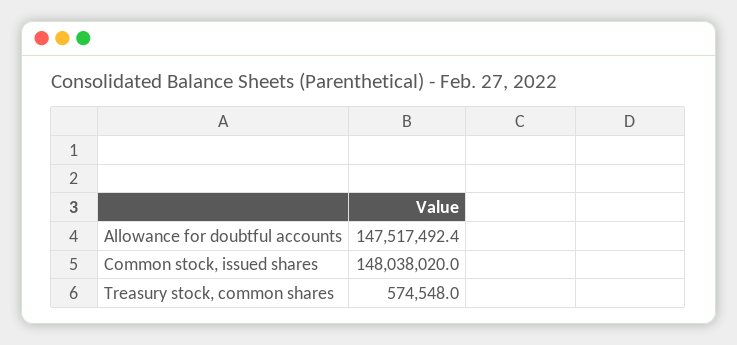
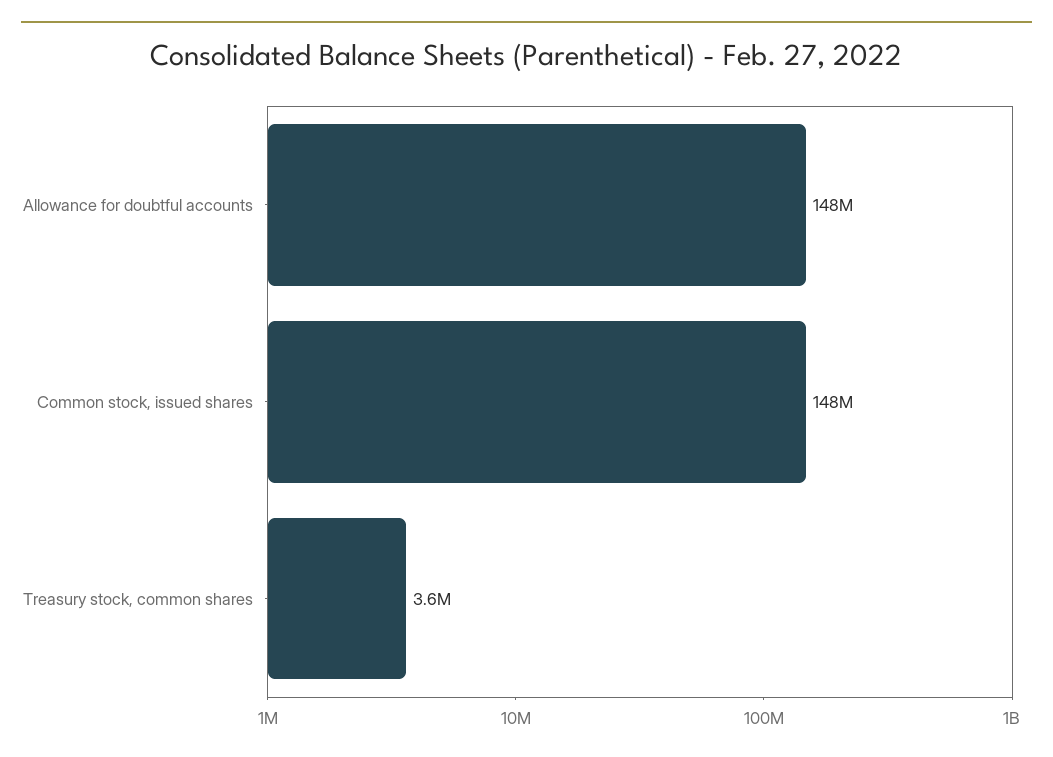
Treasury stock, common shares: 574548 -> 3600000

